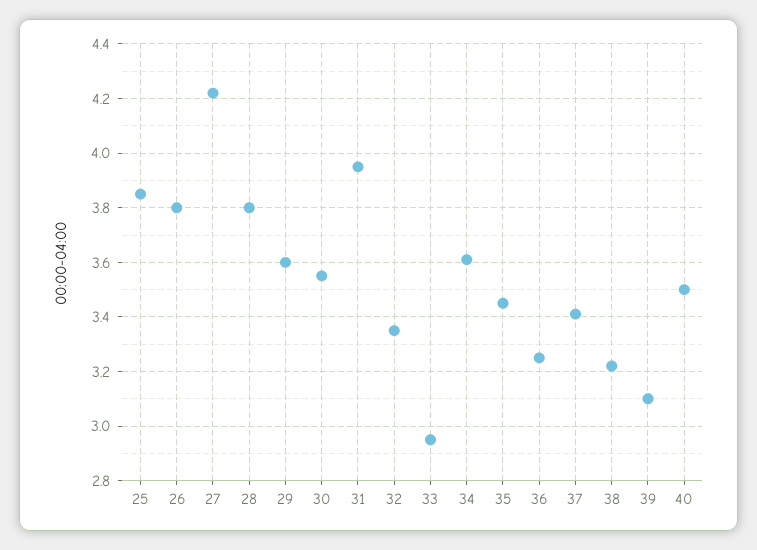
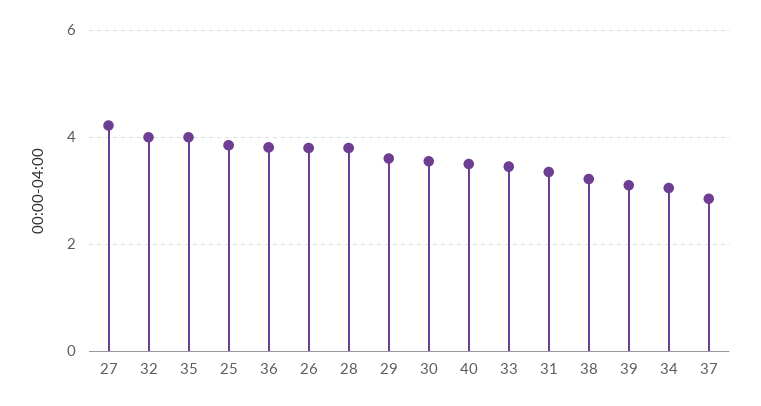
31: 3.95 -> 3.4
32: 3.35 -> 4
33: 2.95 -> 3.4
34: 3.6 -> 3
35: 3.45 -> 4
36: 3.25 -> 3.8
37: 3.4 -> 2.8

